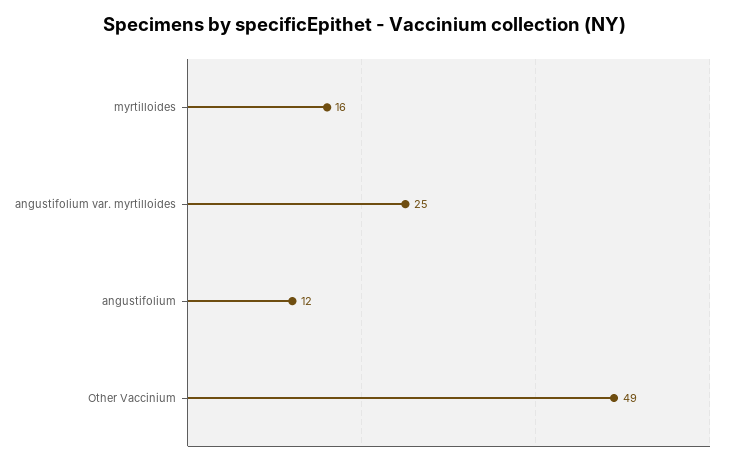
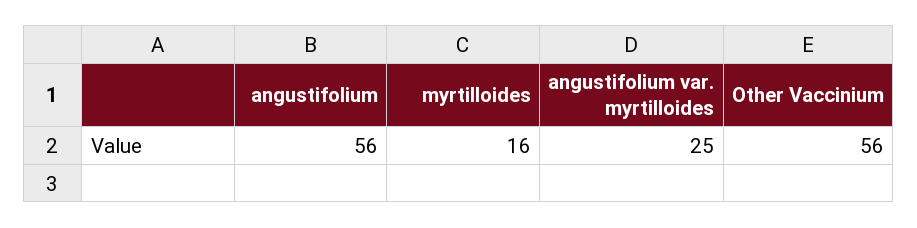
angustifolium: 12 -> 56
Other Vaccinium: 49 -> 56

